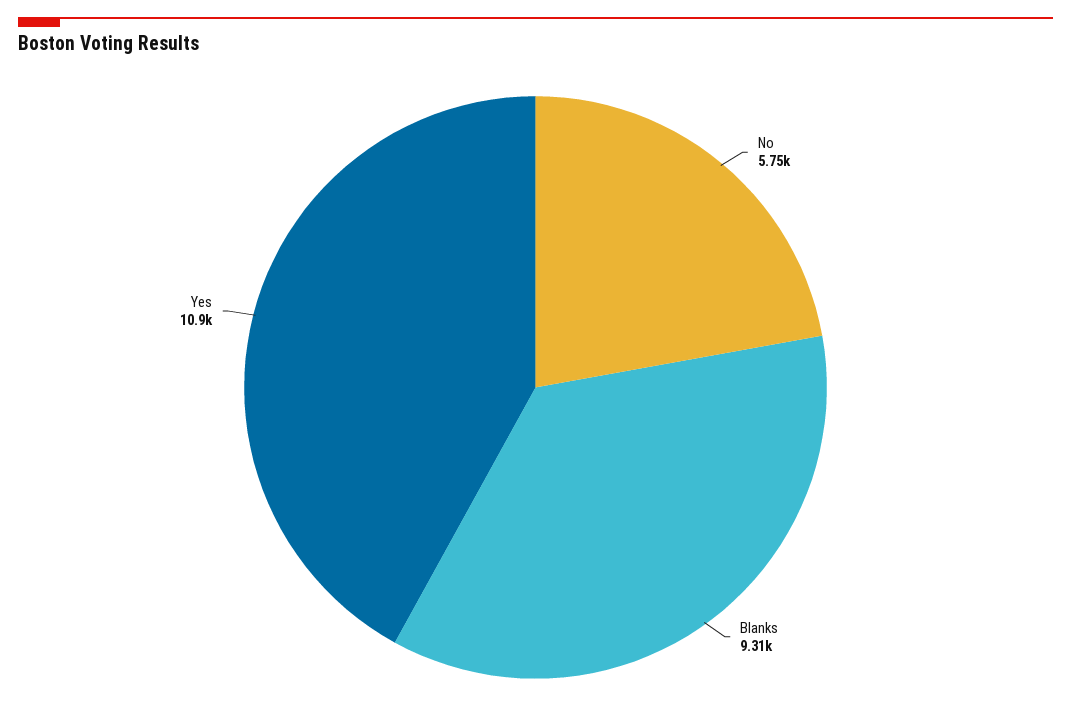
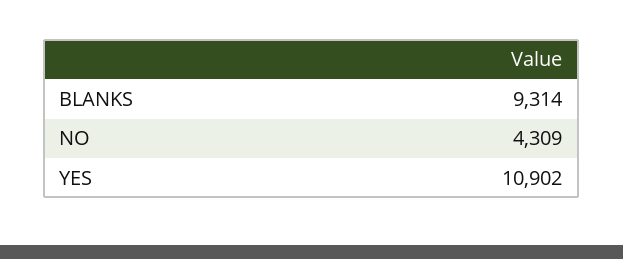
No: 5750 -> 4309

